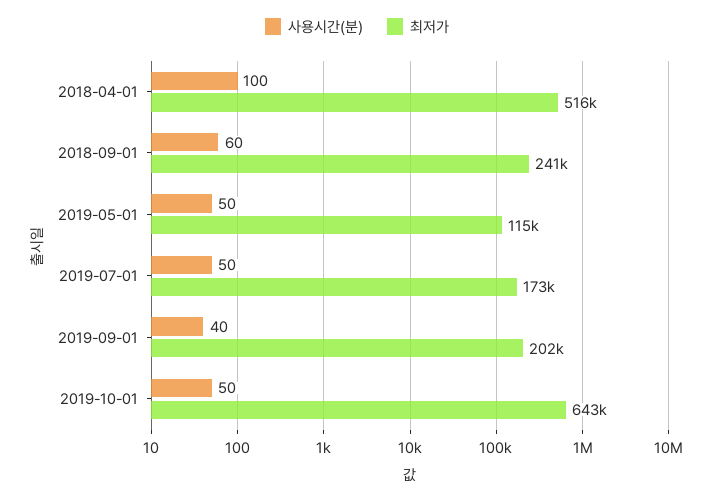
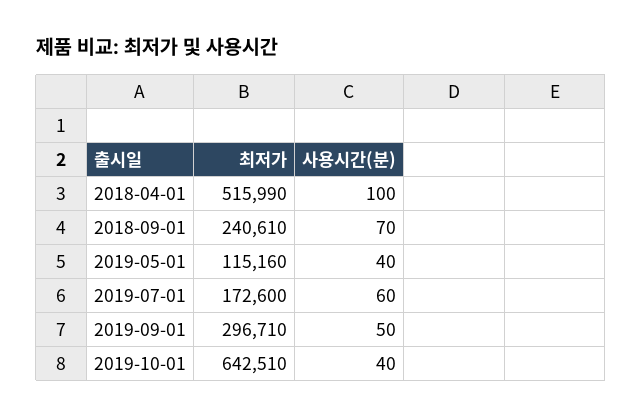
사용시간(분), 2018-09-01: 60 -> 70
사용시간(분), 2019-05-01: 50 -> 40
사용시간(분), 2019-07-01: 50 -> 60
사용시간(분), 2019-09-01: 40 -> 50
최저가, 2019-09-01: 202000 -> 296710
사용시간(분), 2019-10-01: 50 -> 40

